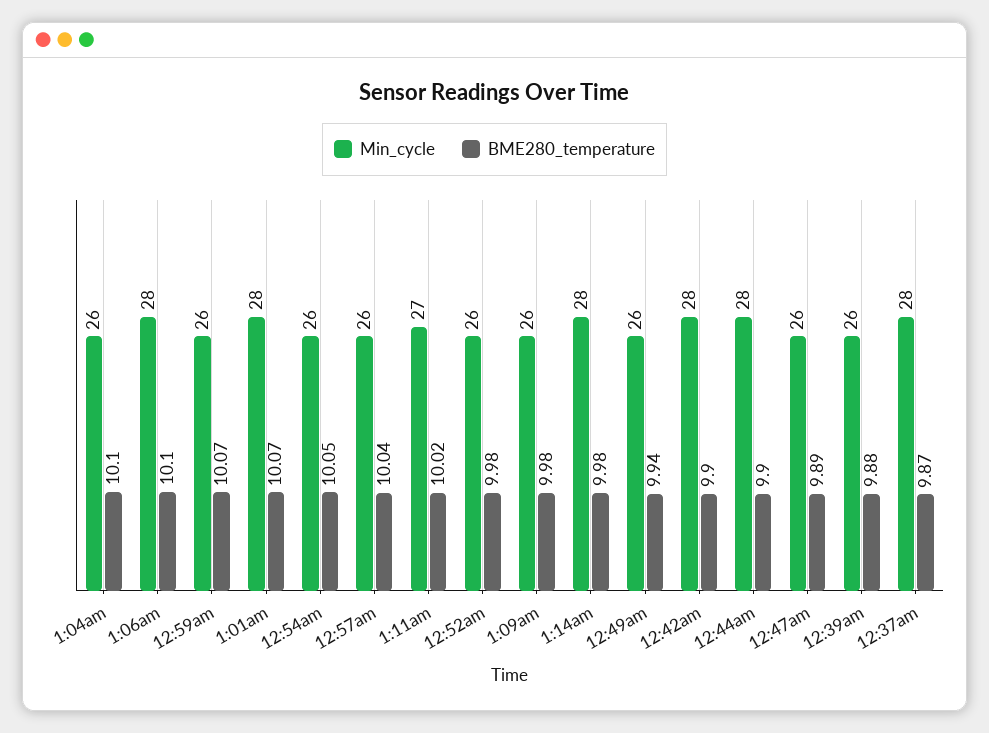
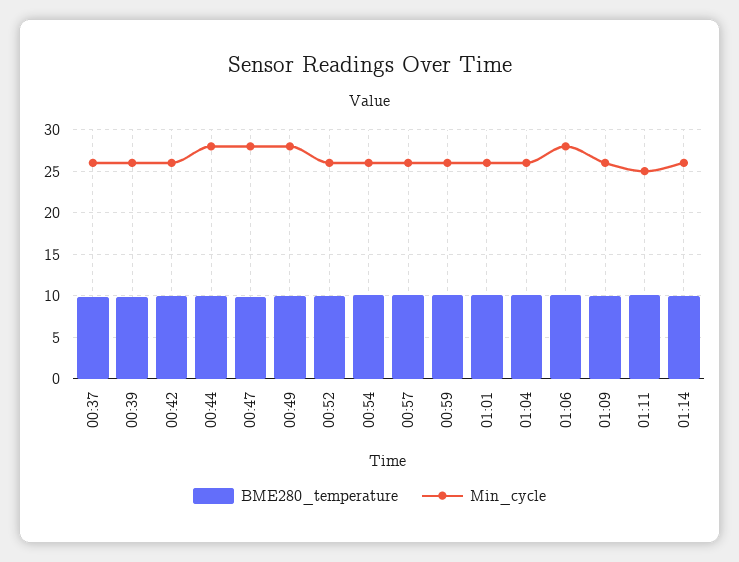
Min_cycle, 1:01am: 28 -> 26
Min_cycle, 1:11am: 27 -> 25
Min_cycle, 1:14am: 28 -> 26
Min_cycle, 12:49am: 26 -> 28
Min_cycle, 12:42am: 28 -> 26
Min_cycle, 12:47am: 26 -> 28
Min_cycle, 12:37am: 28 -> 26

